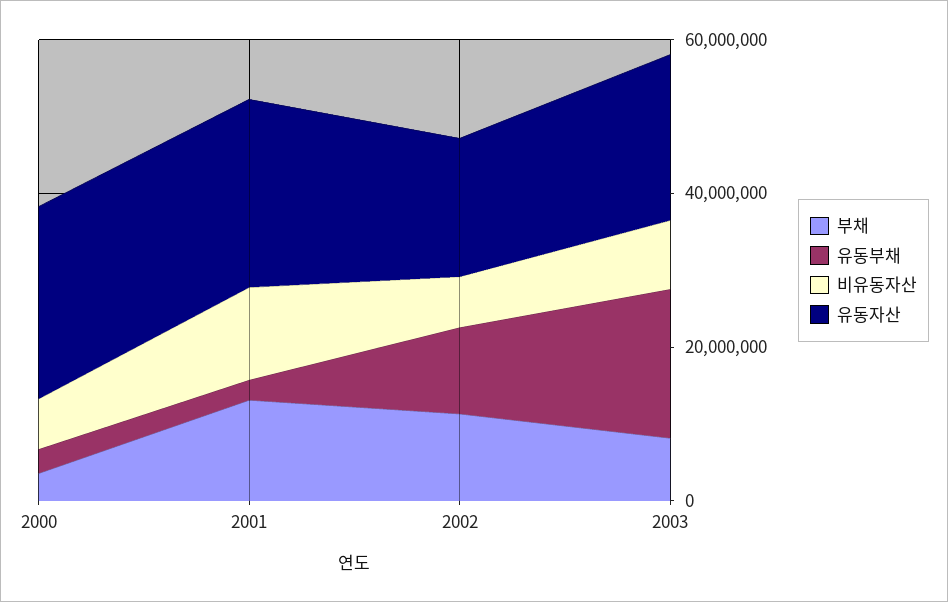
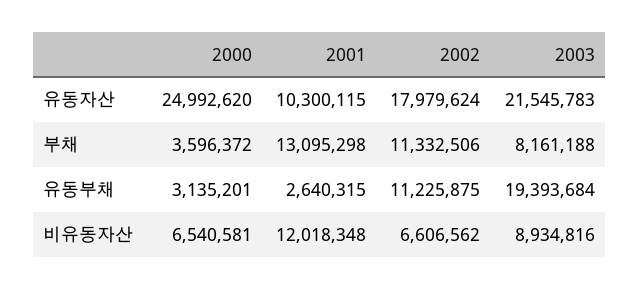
유동자산, 2001: 25000000 -> 10300115

